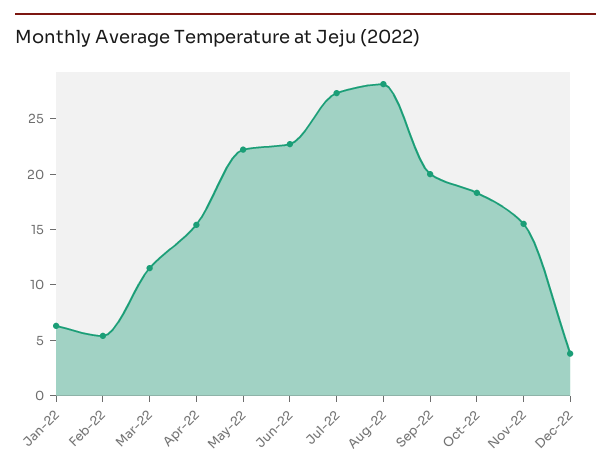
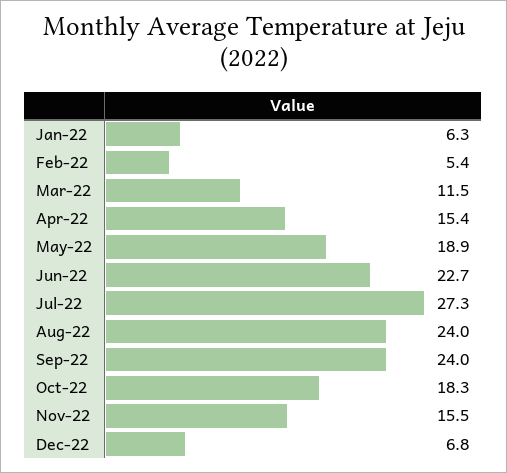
May-22: 22 -> 18.9
Aug-22: 28 -> 24
Sep-22: 20 -> 24
Dec-22: 4 -> 6.8

